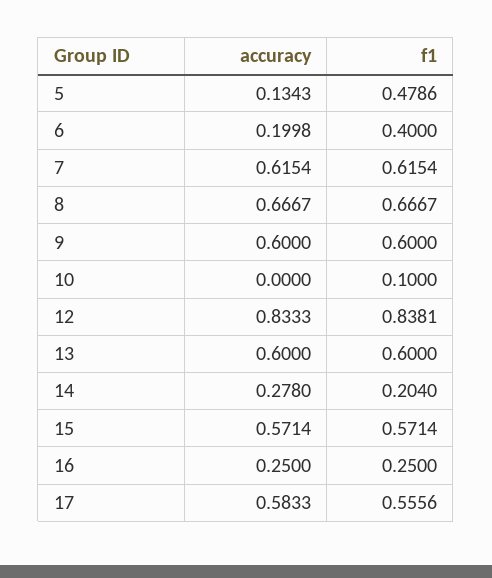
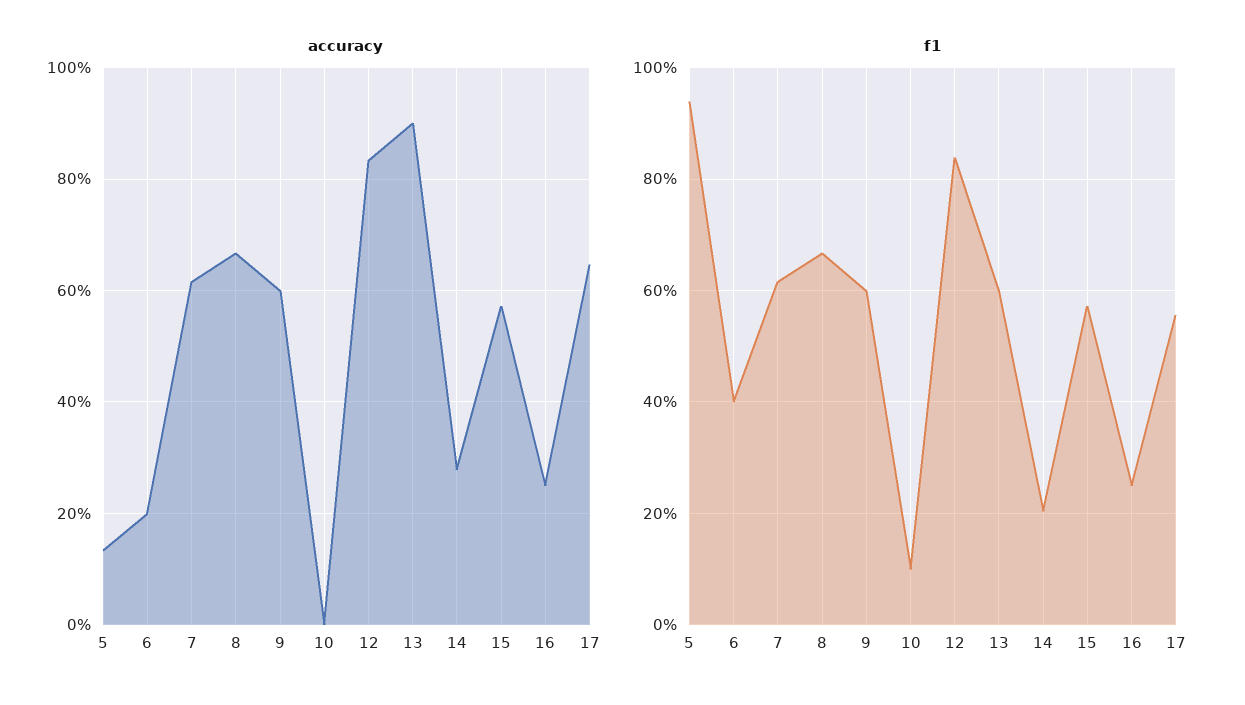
f1, 5: 0.4786 -> 0.94
accuracy, 13: 0.6 -> 0.9
accuracy, 17: 0.5833 -> 0.64

